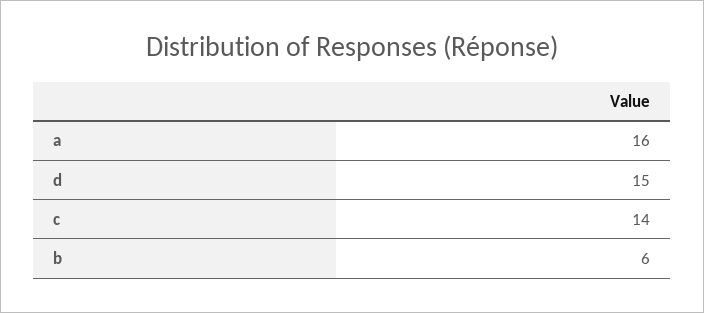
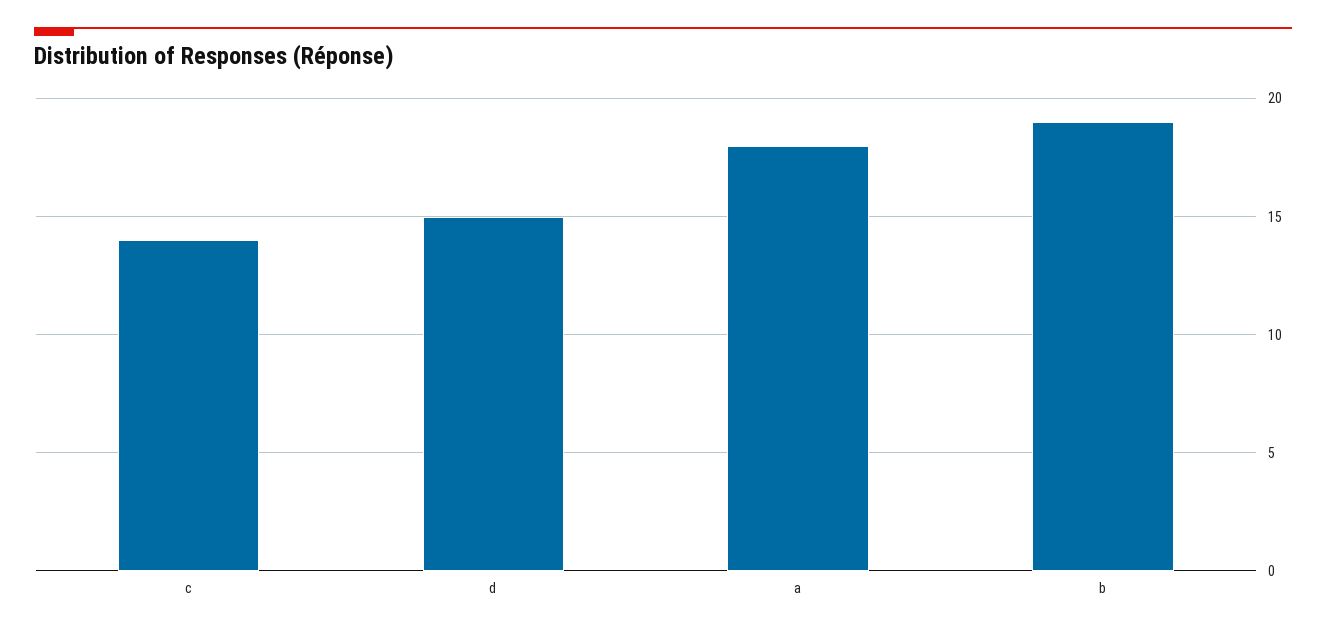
a: 16 -> 18
b: 6 -> 19

